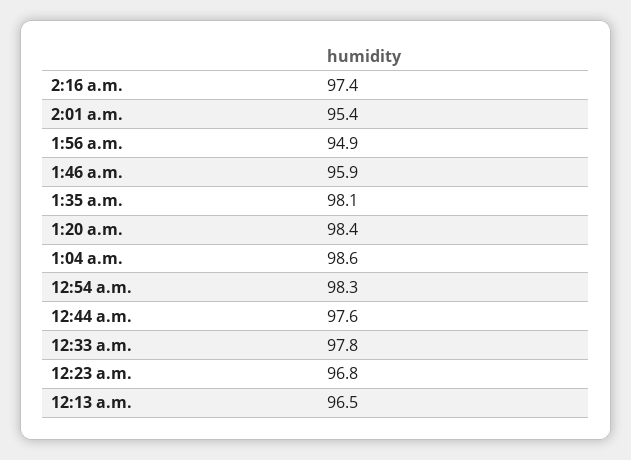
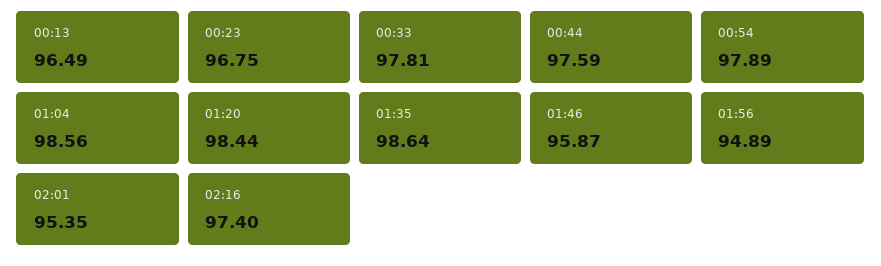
1:35 a.m.: 98.1 -> 98.64
12:54 a.m.: 98.3 -> 97.89

